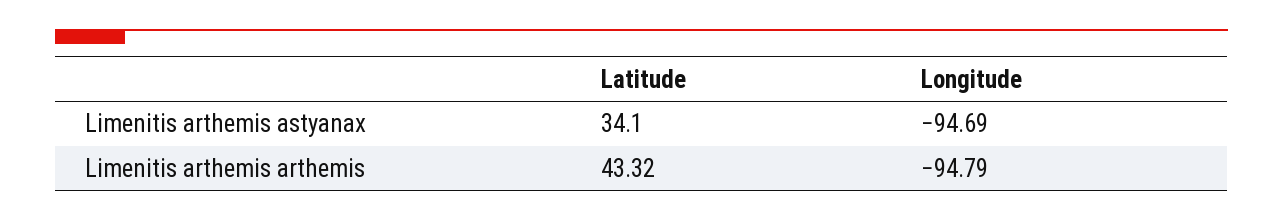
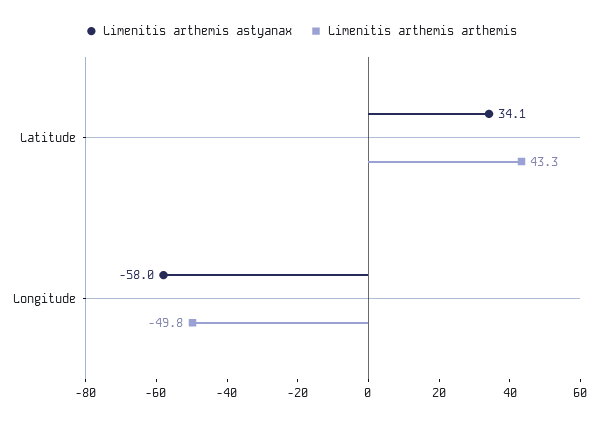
Limenitis arthemis astyanax, Longitude: -94.69 -> -58
Limenitis arthemis arthemis, Longitude: -94.79 -> -49.8

